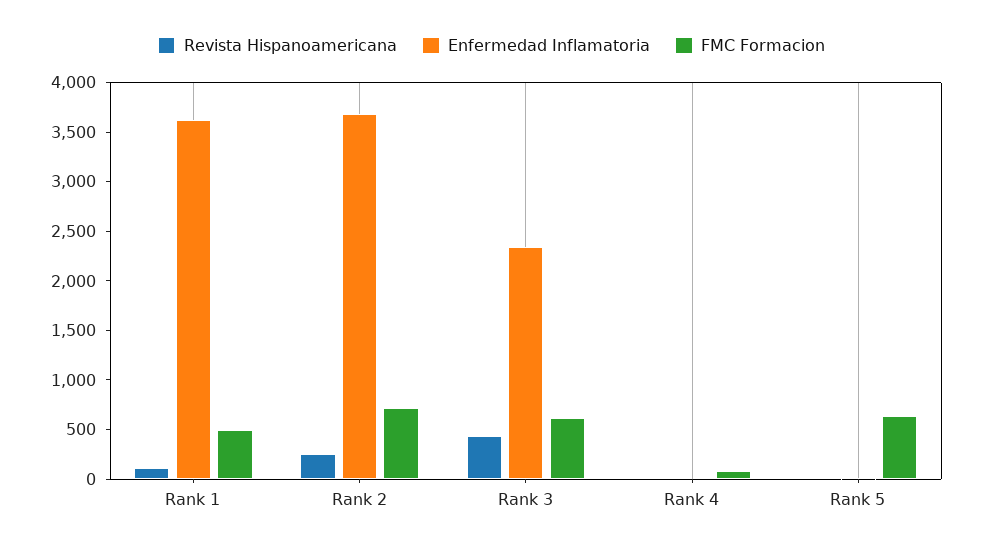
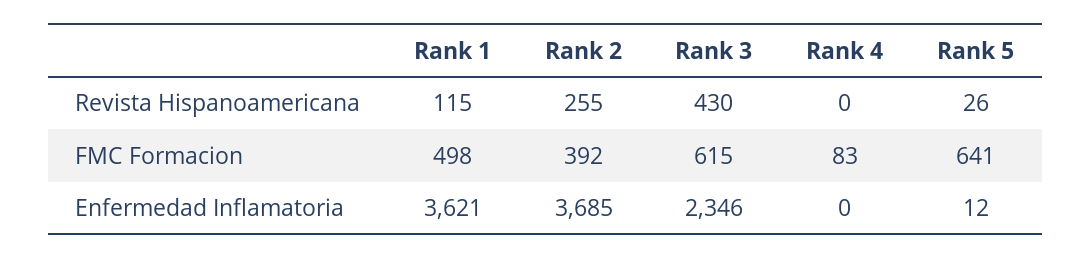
FMC Formacion, Rank 2: 700 -> 392

